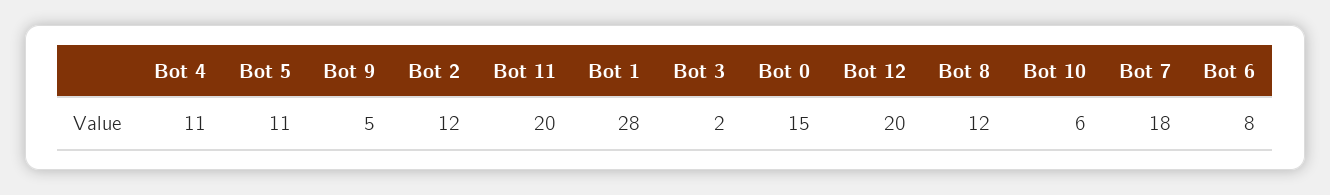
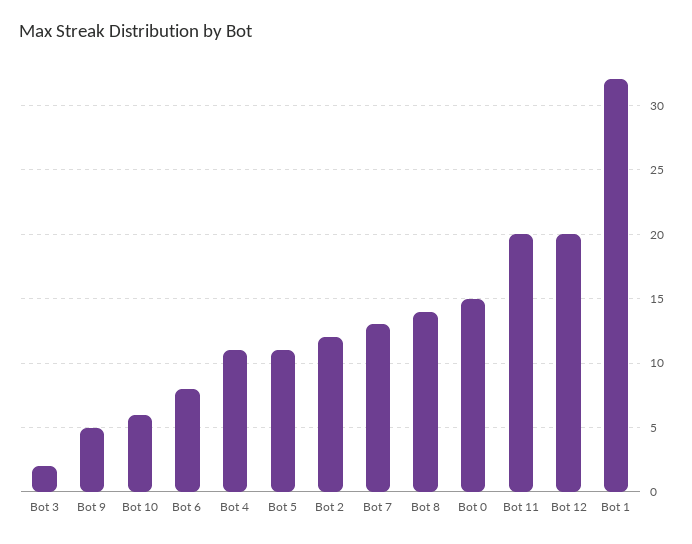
Bot 1: 28 -> 32
Bot 8: 12 -> 14
Bot 7: 18 -> 13

